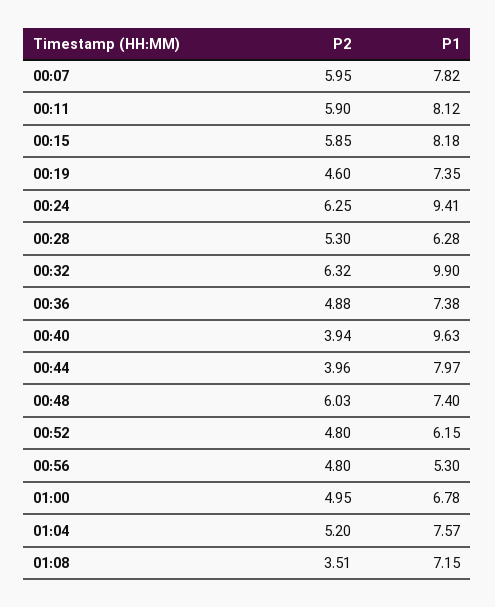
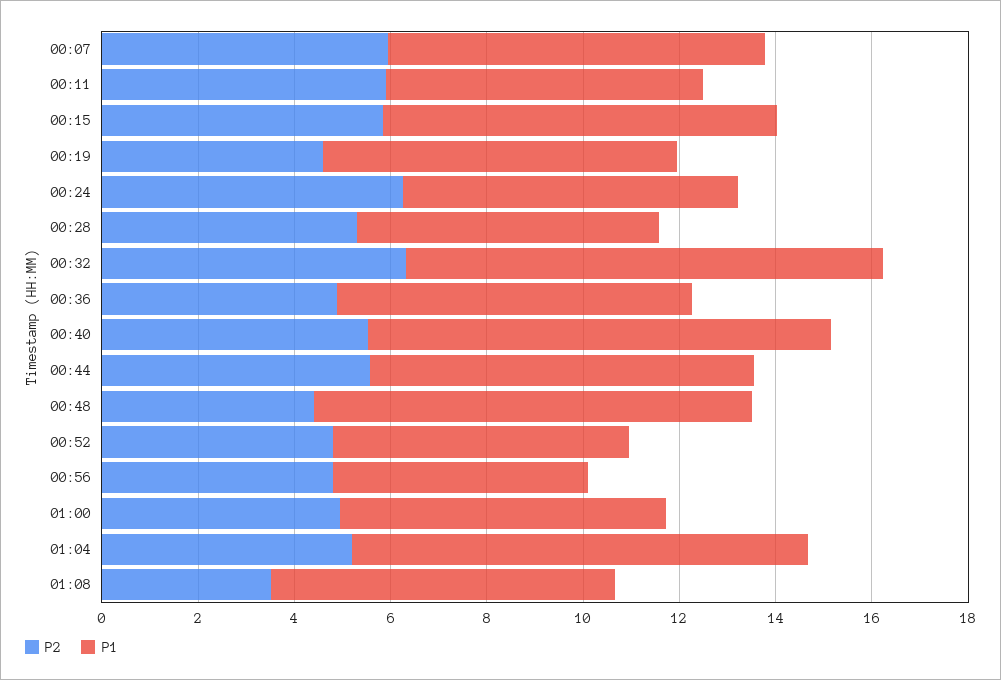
P1, 00:11: 8.12 -> 6.5
P1, 00:24: 9.41 -> 7
P2, 00:40: 3.94 -> 5.5
P2, 00:44: 3.96 -> 5.5
P2, 00:48: 6.03 -> 4.5
P1, 00:48: 7.4 -> 9
P1, 01:04: 7.57 -> 9.5

